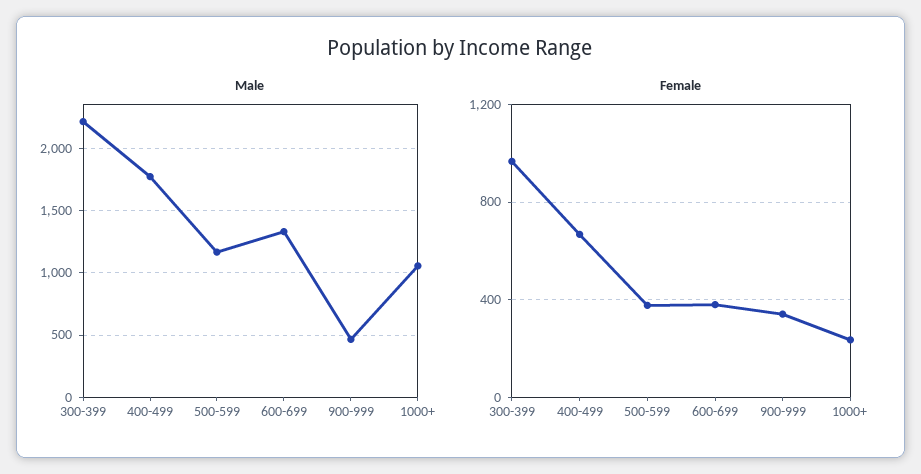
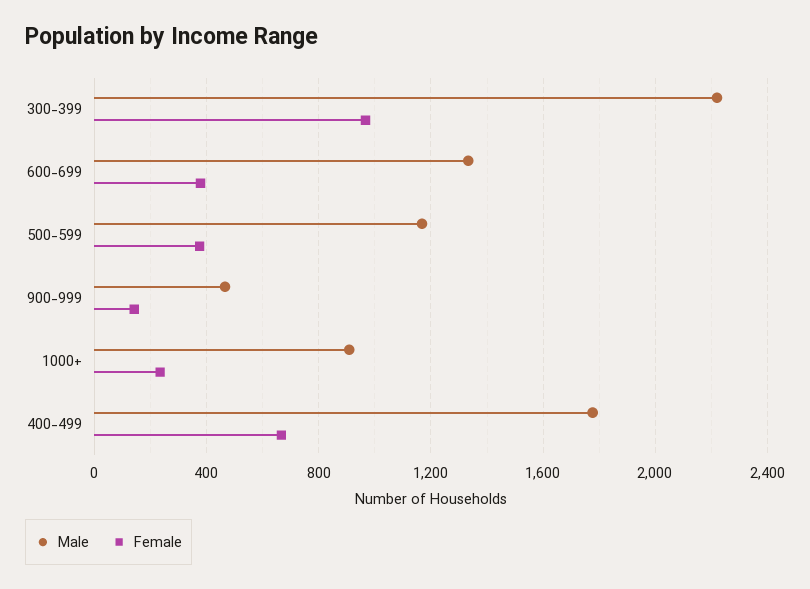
Male, 1000+: 1050 -> 900
Female, 900-999: 350 -> 150

